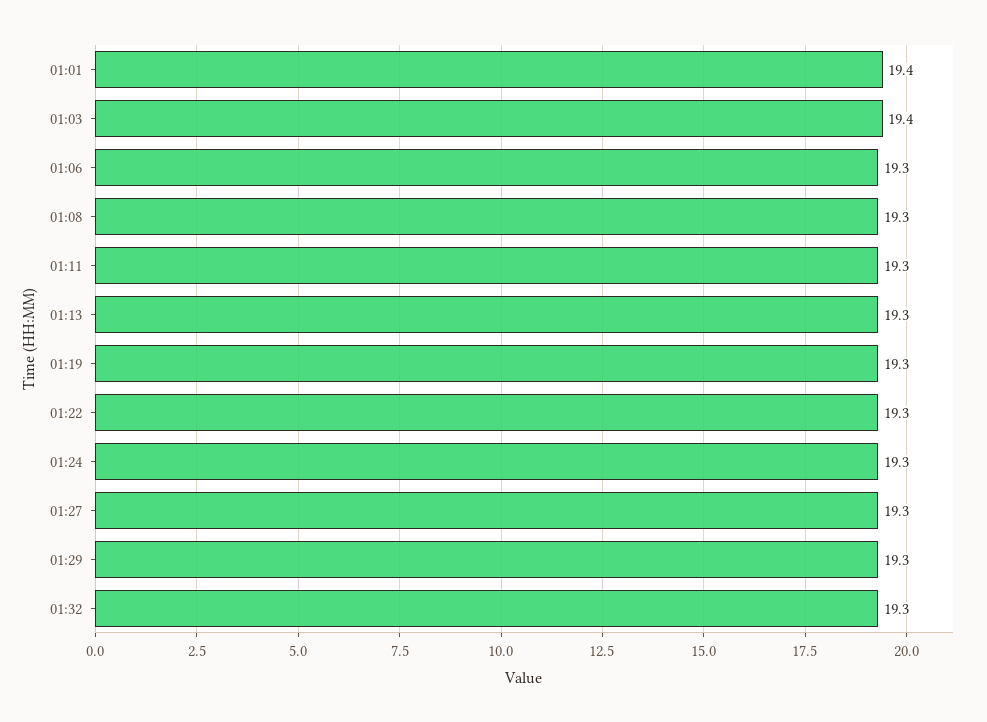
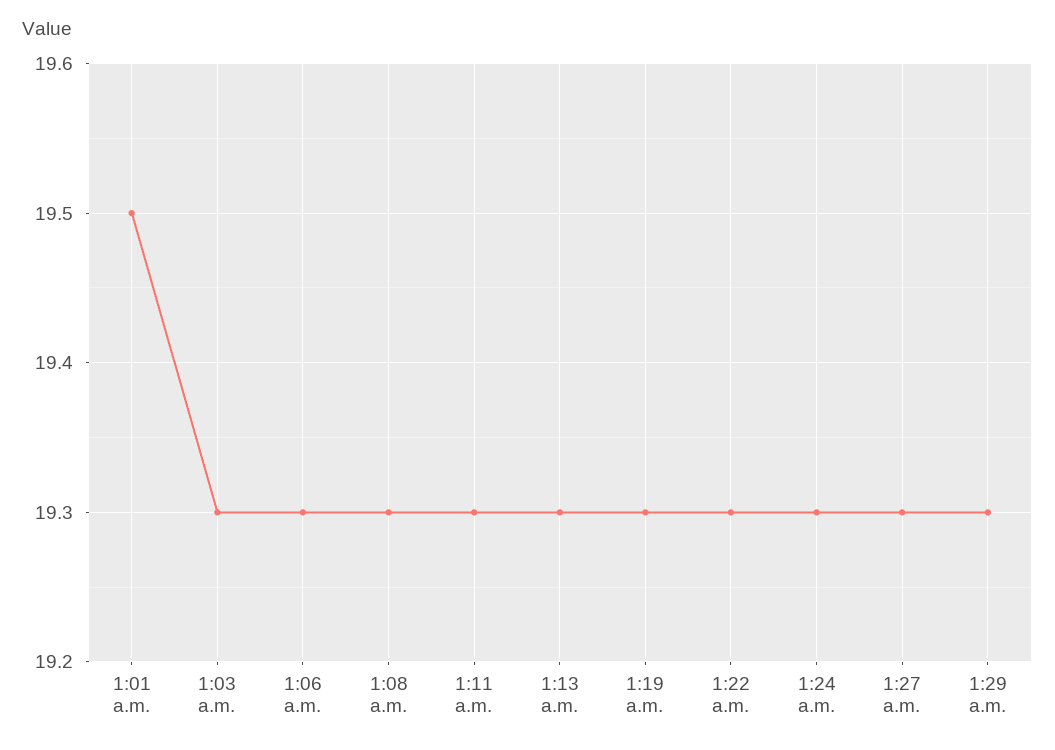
01:01: 19.4 -> 19.5
01:03: 19.4 -> 19.3
01:32: 19.3 -> none

